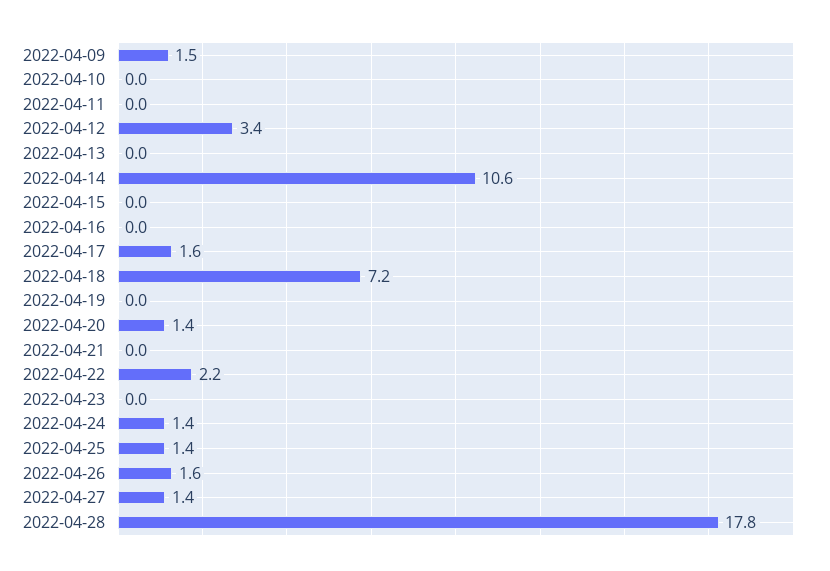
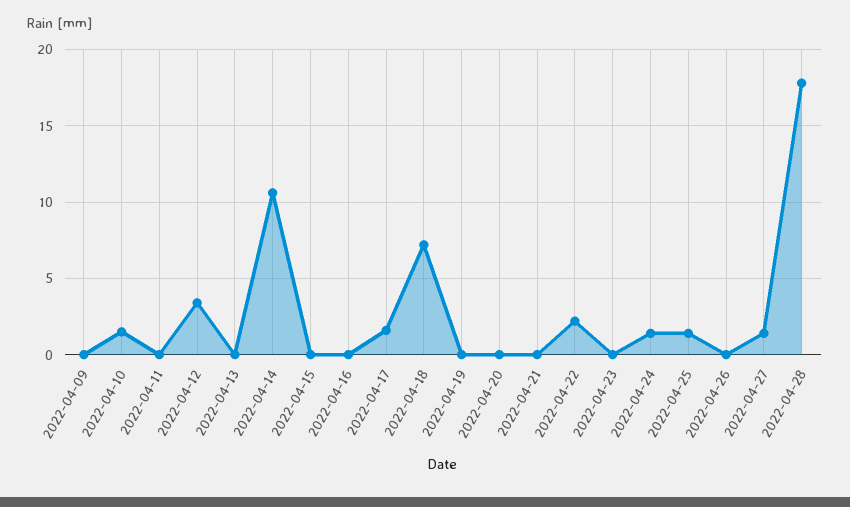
2022-04-09: 1.5 -> 0
2022-04-10: 0 -> 1.5
2022-04-20: 1.4 -> 0
2022-04-26: 1.6 -> 0

